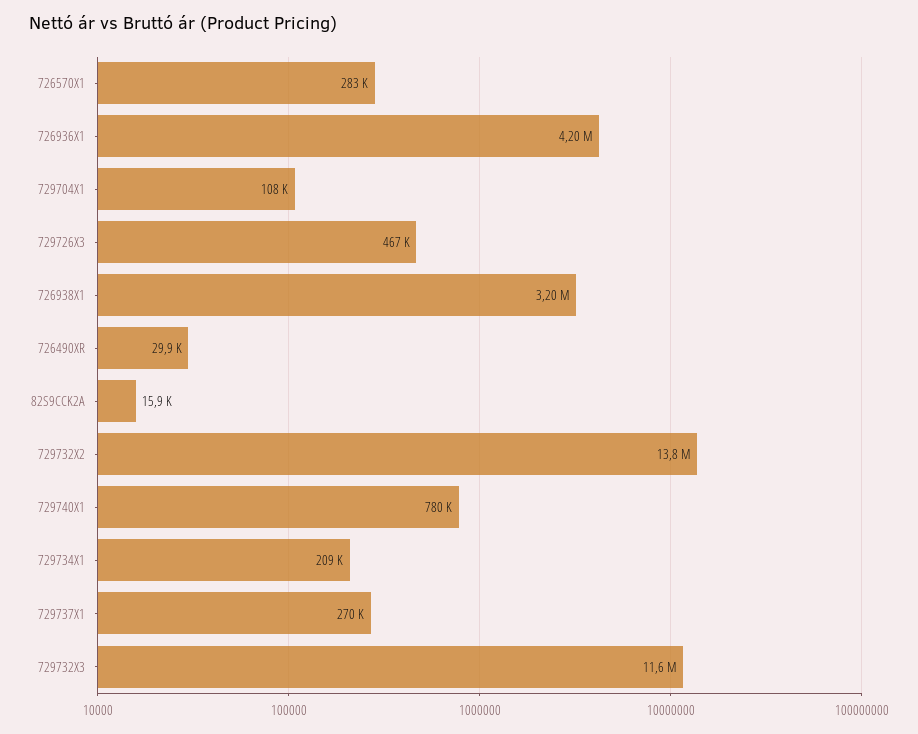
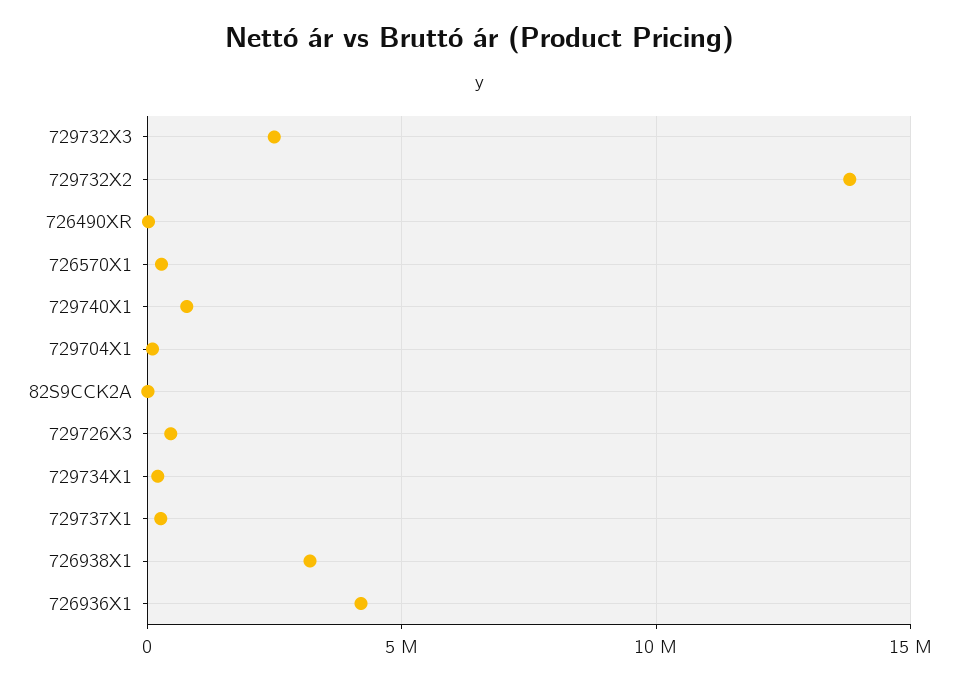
729732X3: 11600000 -> 2500000

